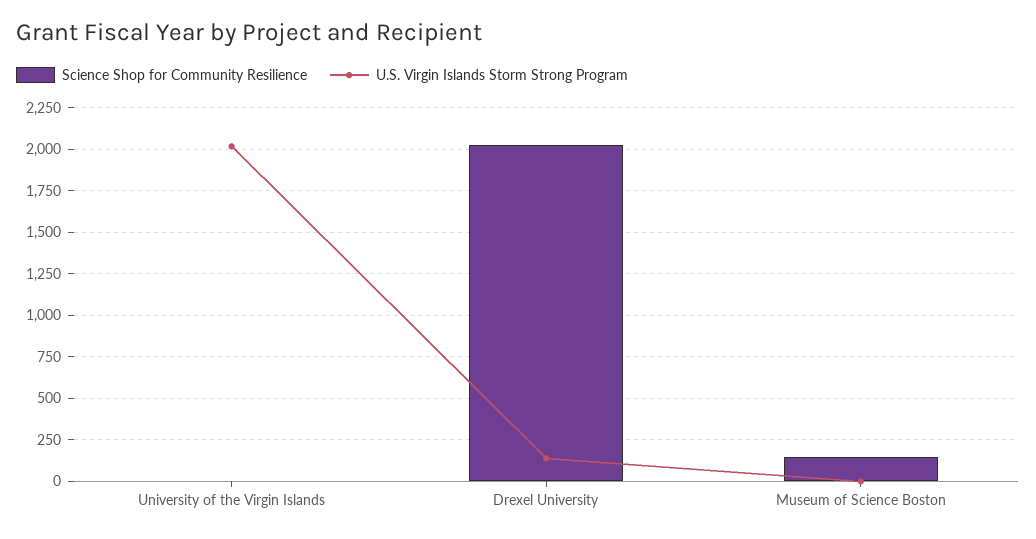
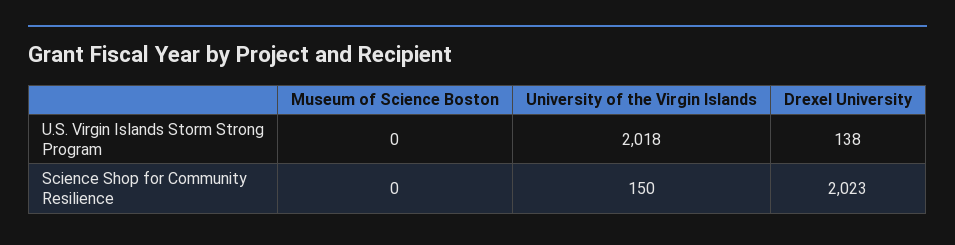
Science Shop for Community Resilience, University of the Virgin Islands: 0 -> 150
Science Shop for Community Resilience, Museum of Science Boston: 150 -> 0

